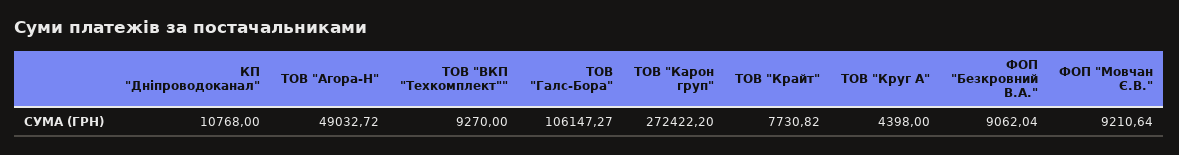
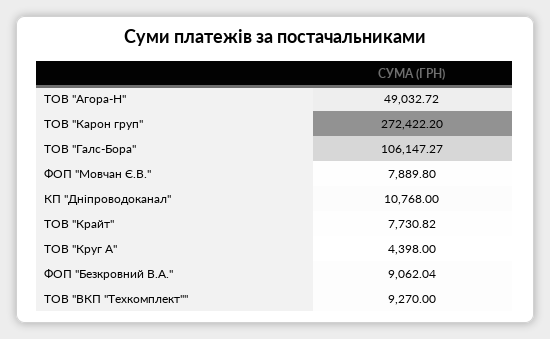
ФОП "Мовчан Є.В.": 9210.64 -> 7889.8

